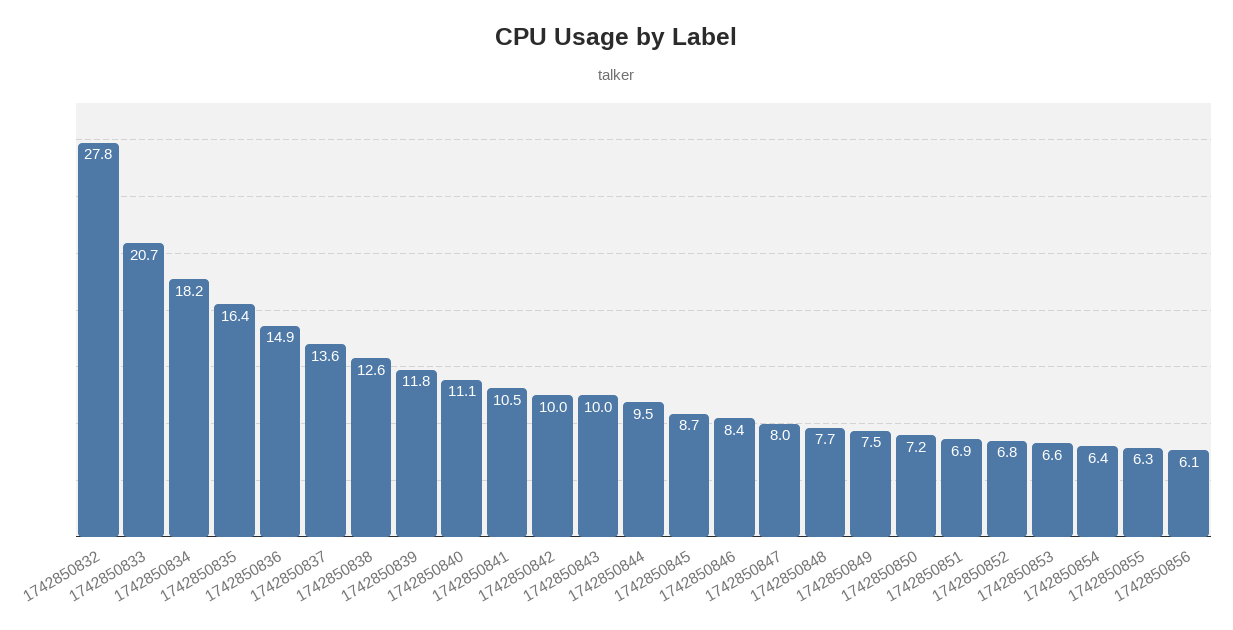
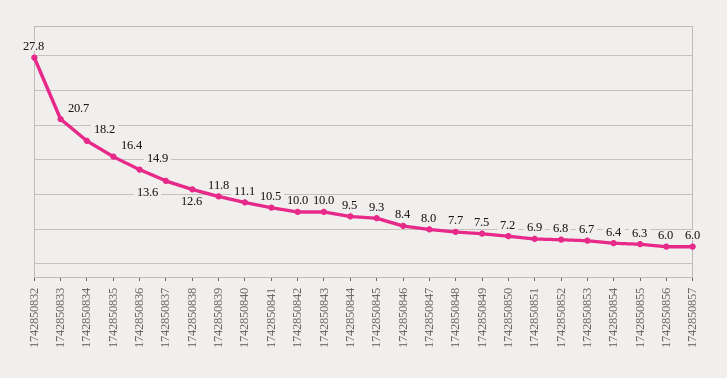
1742850845: 8.7 -> 9.3
1742850853: 6.6 -> 6.7
1742850856: 6.1 -> 6
1742850857: none -> 6

